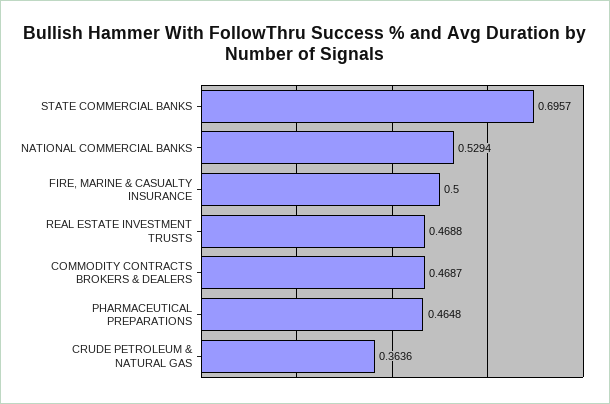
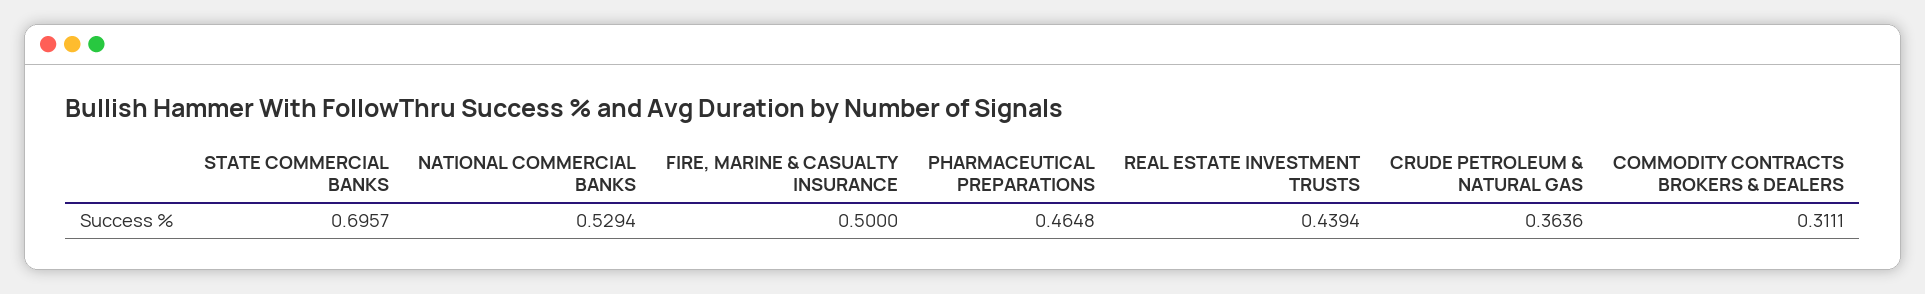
REAL ESTATE INVESTMENT TRUSTS: 0.4688 -> 0.4394
COMMODITY CONTRACTS BROKERS & DEALERS: 0.4687 -> 0.3111

